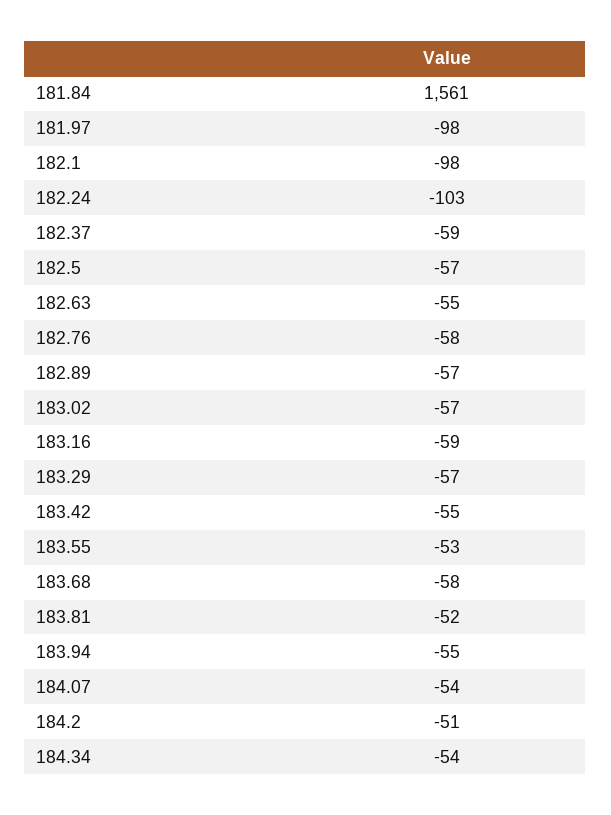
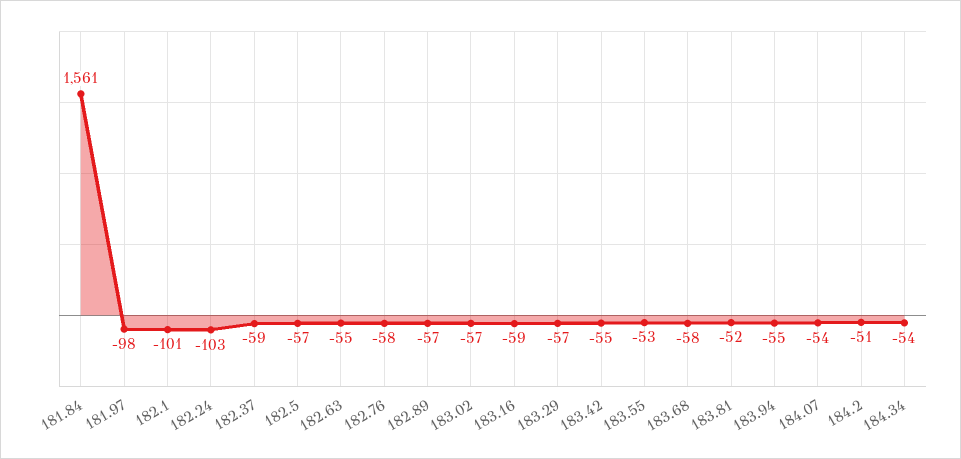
182.1: -98 -> -101

